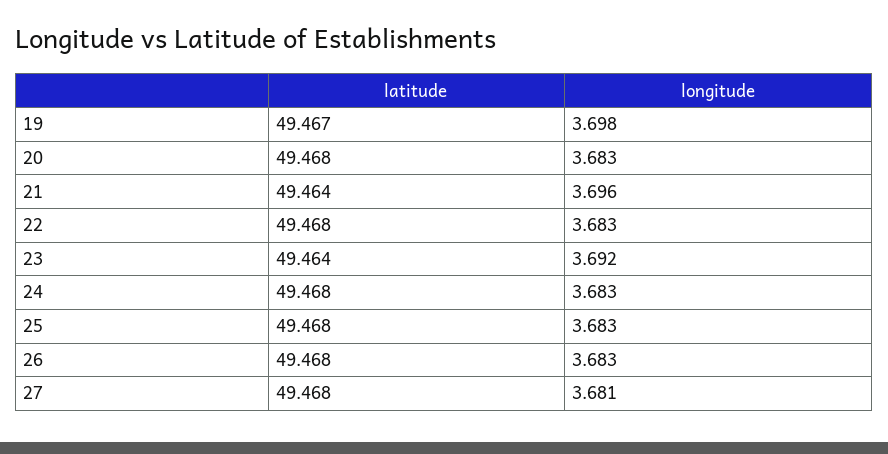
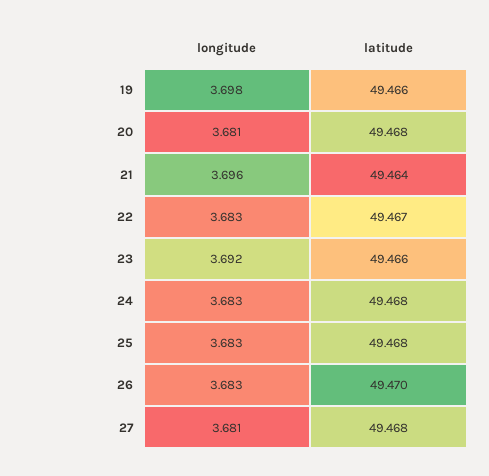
latitude, 19: 49.467 -> 49.466
longitude, 20: 3.683 -> 3.681
latitude, 22: 49.468 -> 49.467
latitude, 23: 49.464 -> 49.466
latitude, 26: 49.468 -> 49.47

